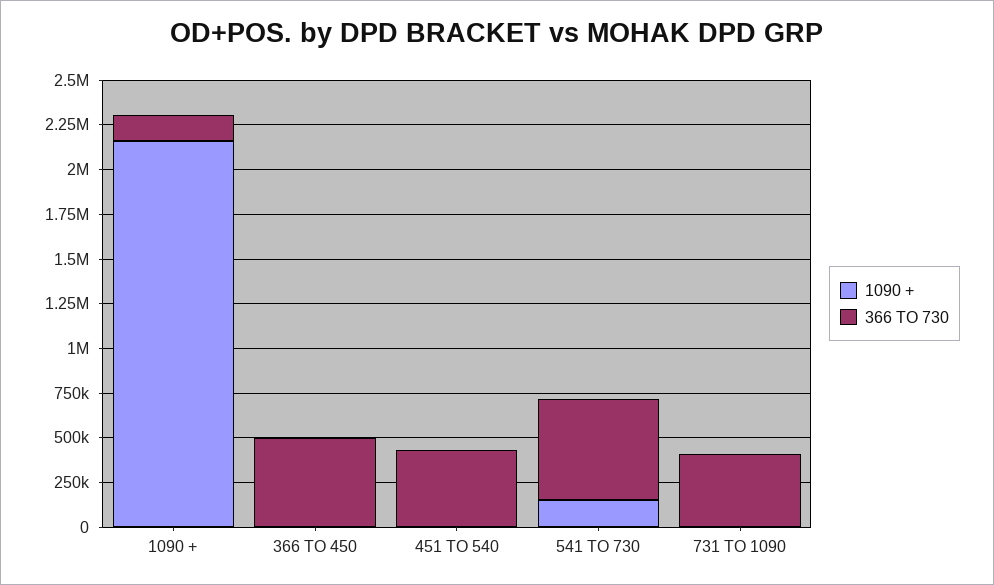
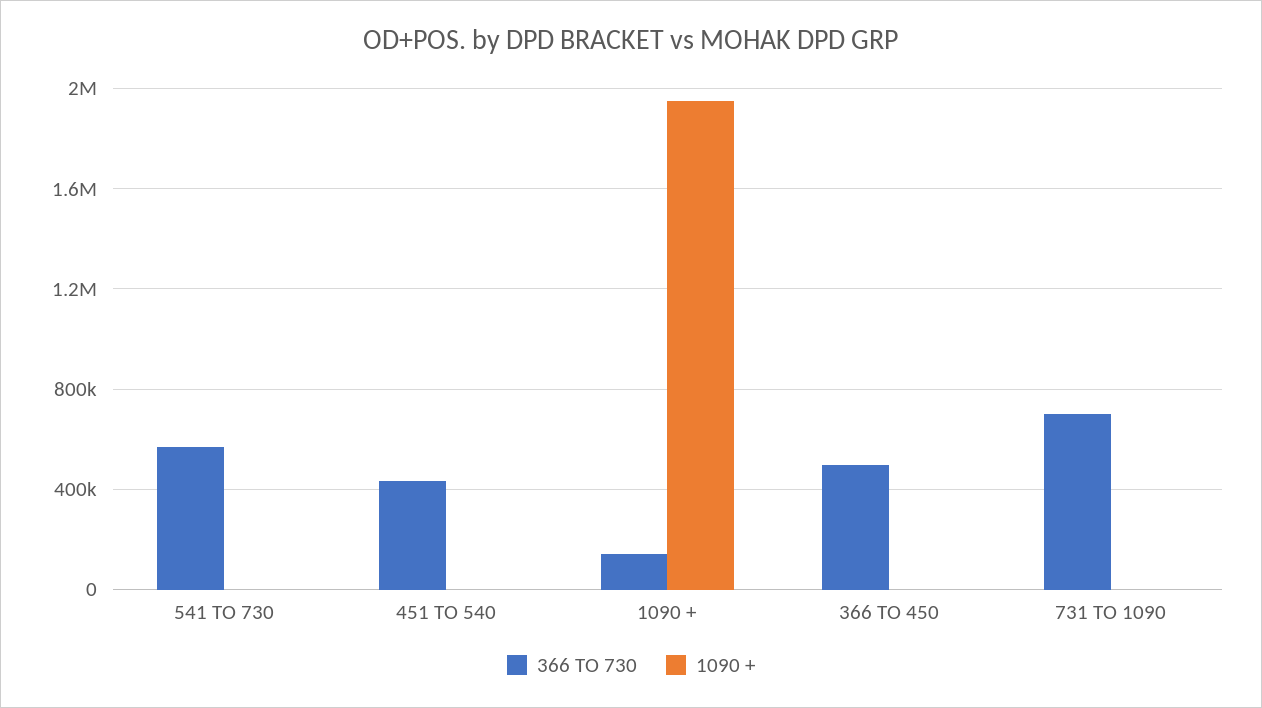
1090 +, 1090 +: 2150000 -> 1950000
1090 +, 541 TO 730: 150000 -> 0
366 TO 730, 731 TO 1090: 400000 -> 700000

